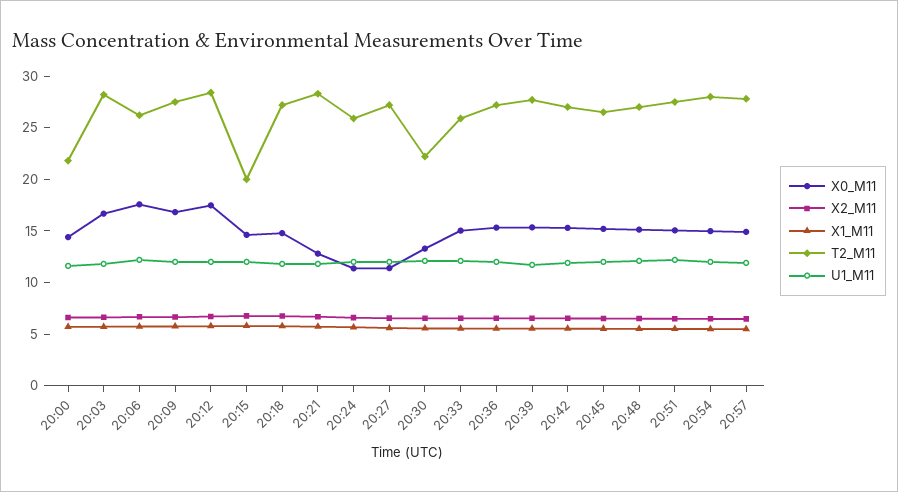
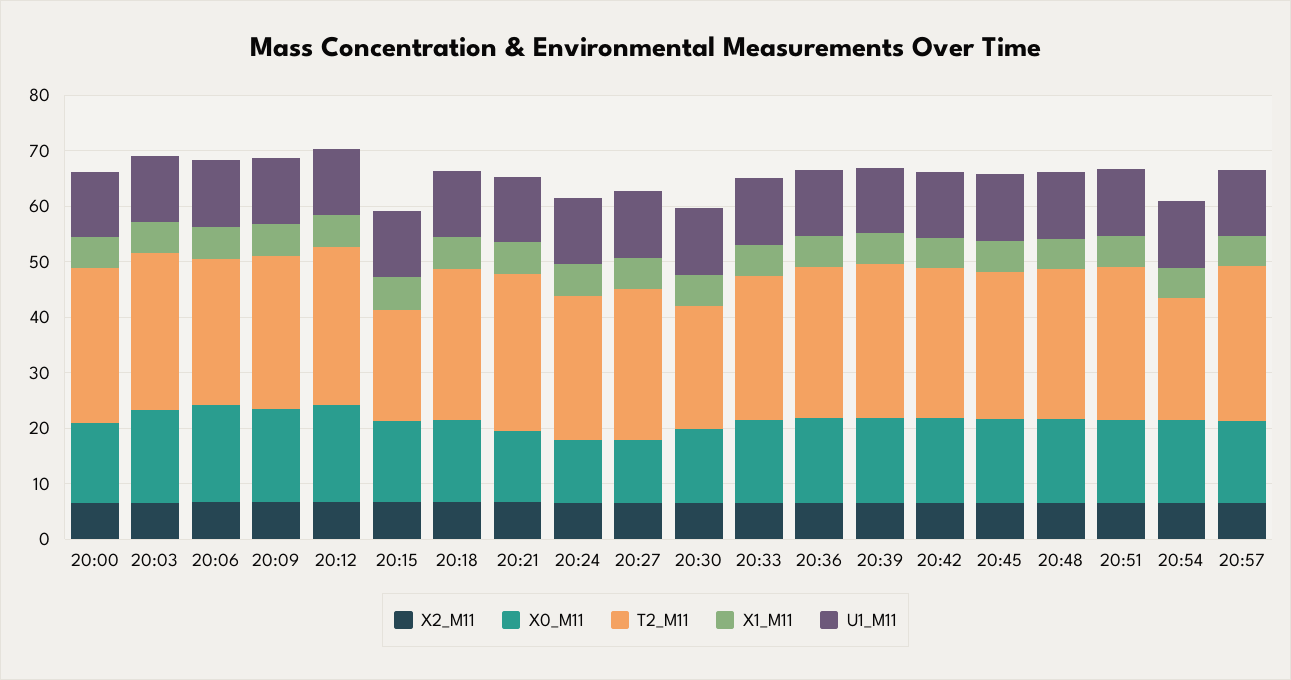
T2_M11, 20:00: 22 -> 28
T2_M11, 20:54: 28 -> 22

